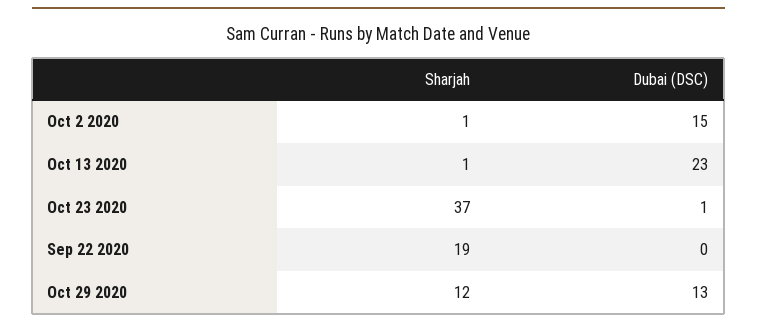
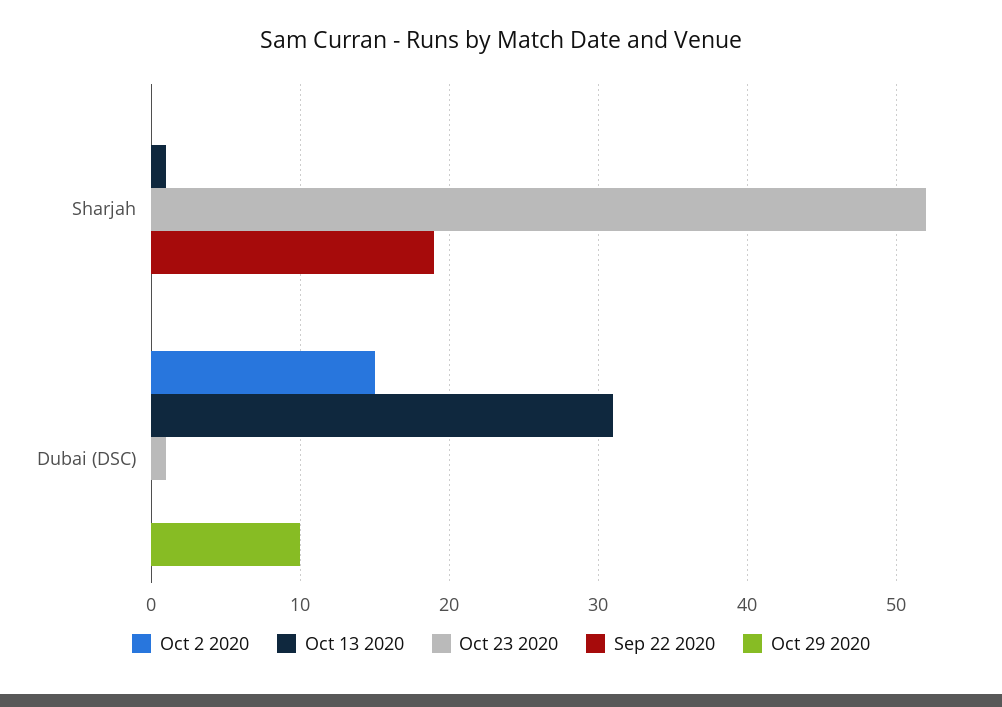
Oct 2 2020, Sharjah: 1 -> 0
Oct 13 2020, Dubai (DSC): 23 -> 31
Oct 23 2020, Sharjah: 37 -> 52
Oct 29 2020, Sharjah: 12 -> 0
Oct 29 2020, Dubai (DSC): 13 -> 10

